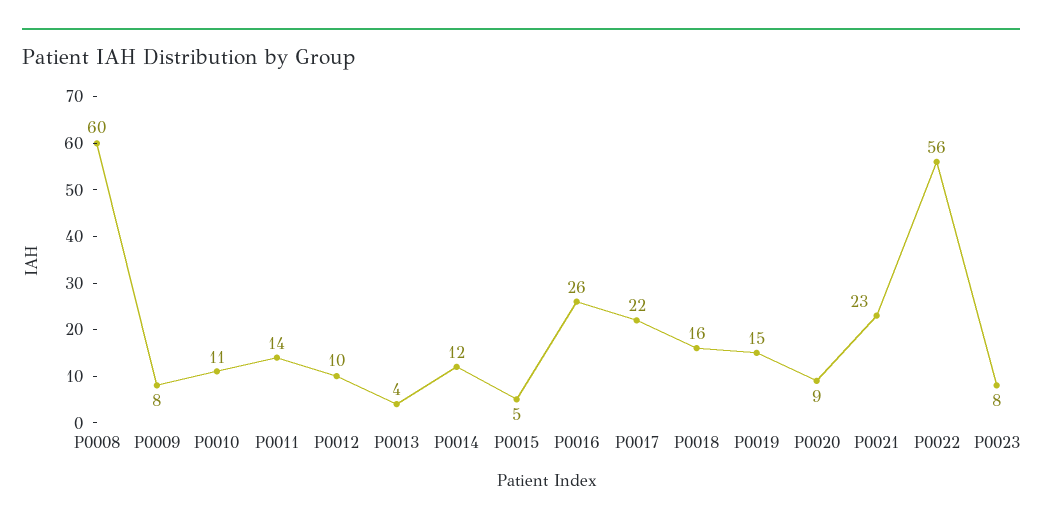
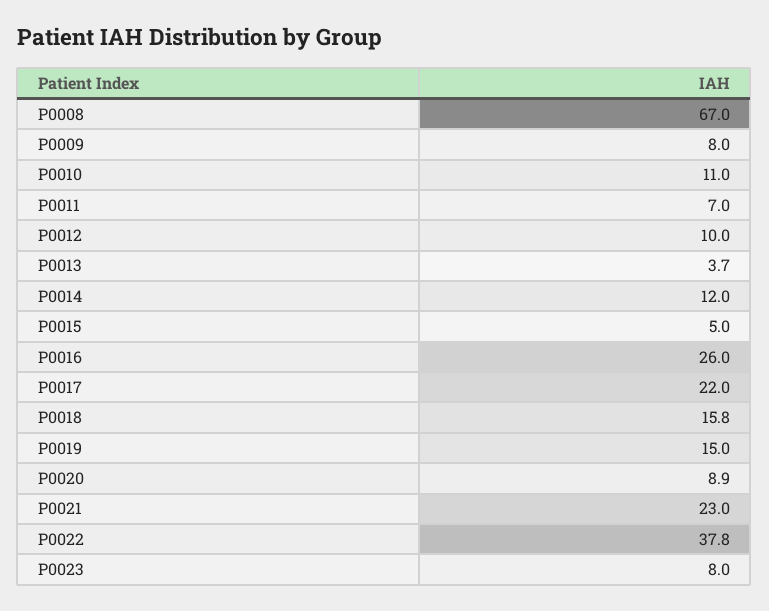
P0008: 60 -> 67
P0011: 14 -> 7
P0022: 56 -> 37.8

